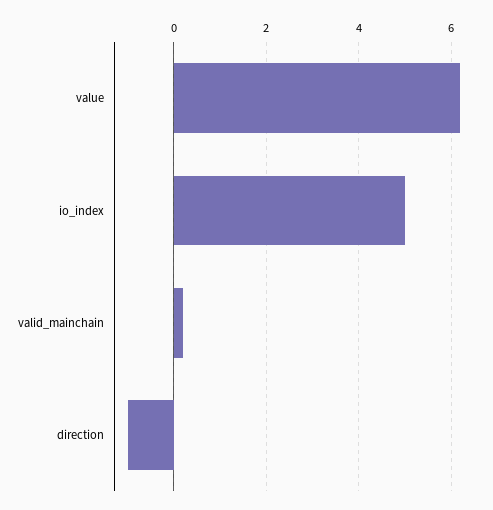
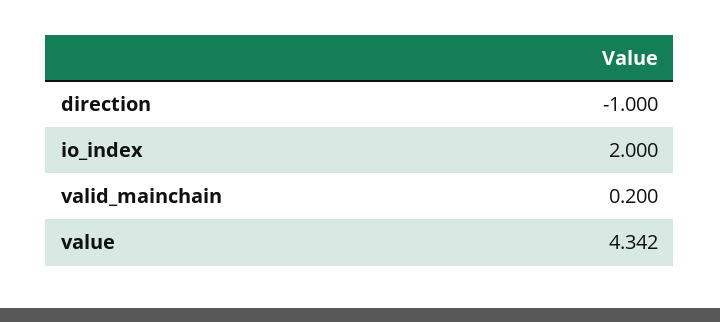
value: 6.2 -> 4.342
io_index: 5 -> 2

